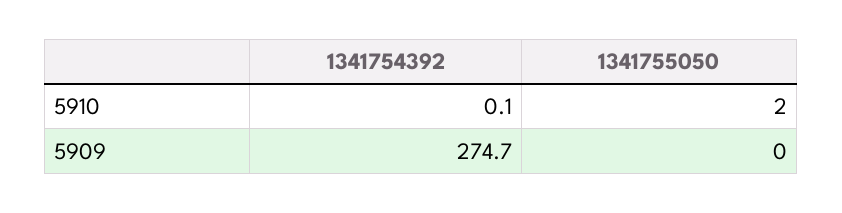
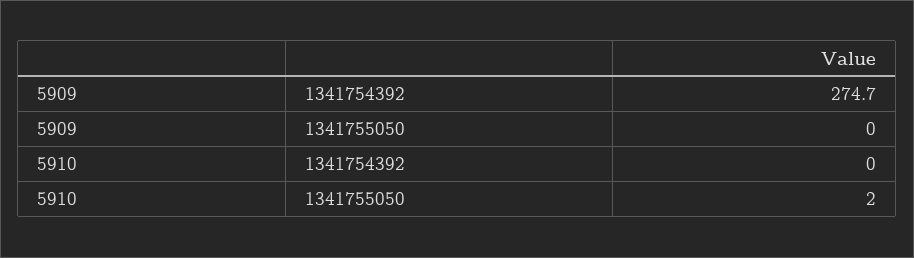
1341754392, 5910: 0.1 -> 0

